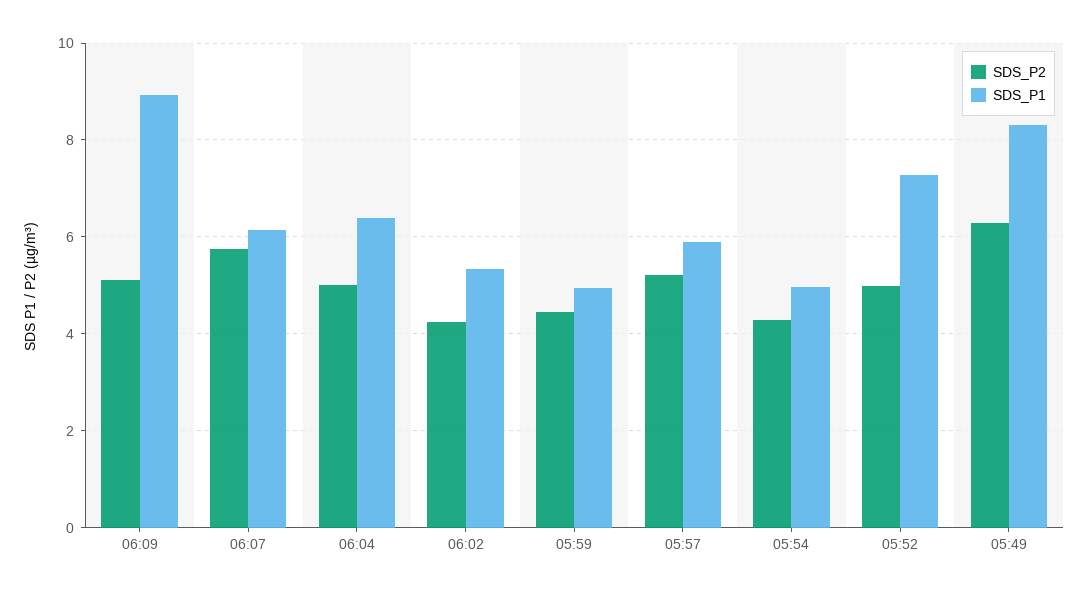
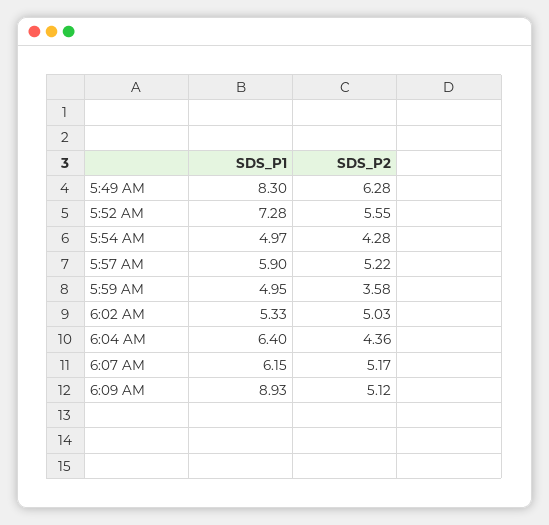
SDS_P2, 06:07: 5.8 -> 5.17
SDS_P2, 06:04: 5 -> 4.36
SDS_P2, 06:02: 4.2 -> 5.03
SDS_P2, 05:59: 4.4 -> 3.58
SDS_P2, 05:52: 5 -> 5.55

